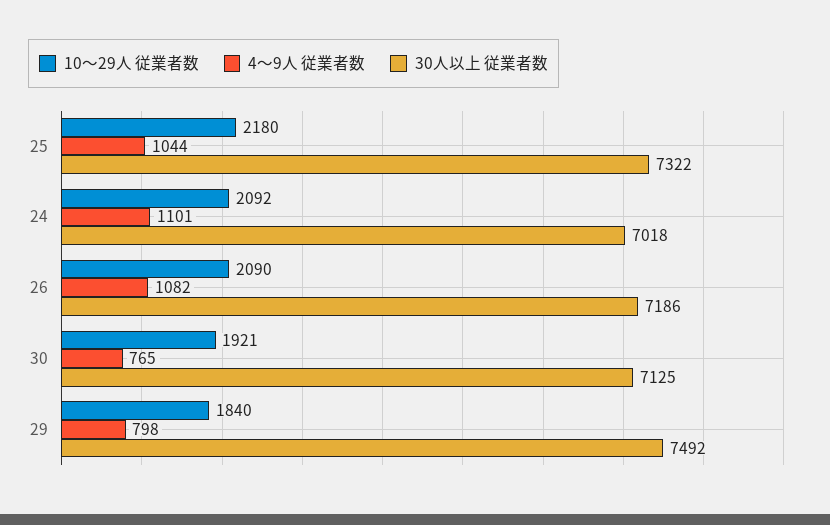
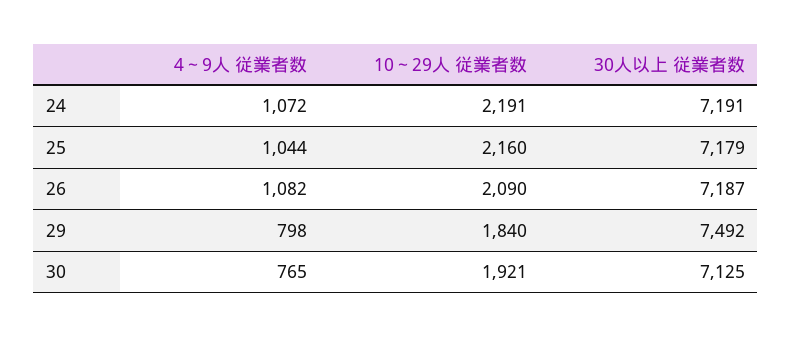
10～29人 従業者数, 25: 2180 -> 2160
30人以上 従業者数, 25: 7322 -> 7179
10～29人 従業者数, 24: 2092 -> 2191
4～9人 従業者数, 24: 1101 -> 1072
30人以上 従業者数, 24: 7018 -> 7191
30人以上 従業者数, 26: 7186 -> 7187

